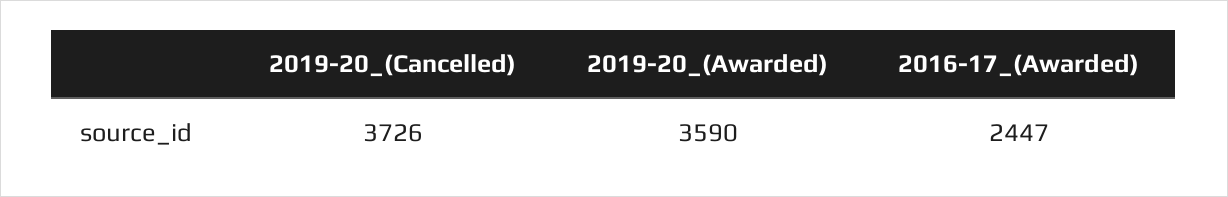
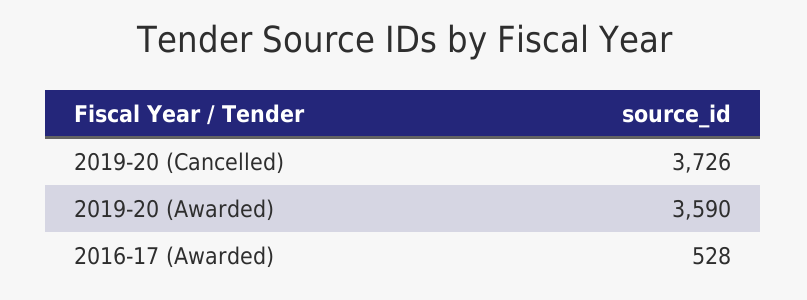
2016-17_(Awarded): 2447 -> 528

